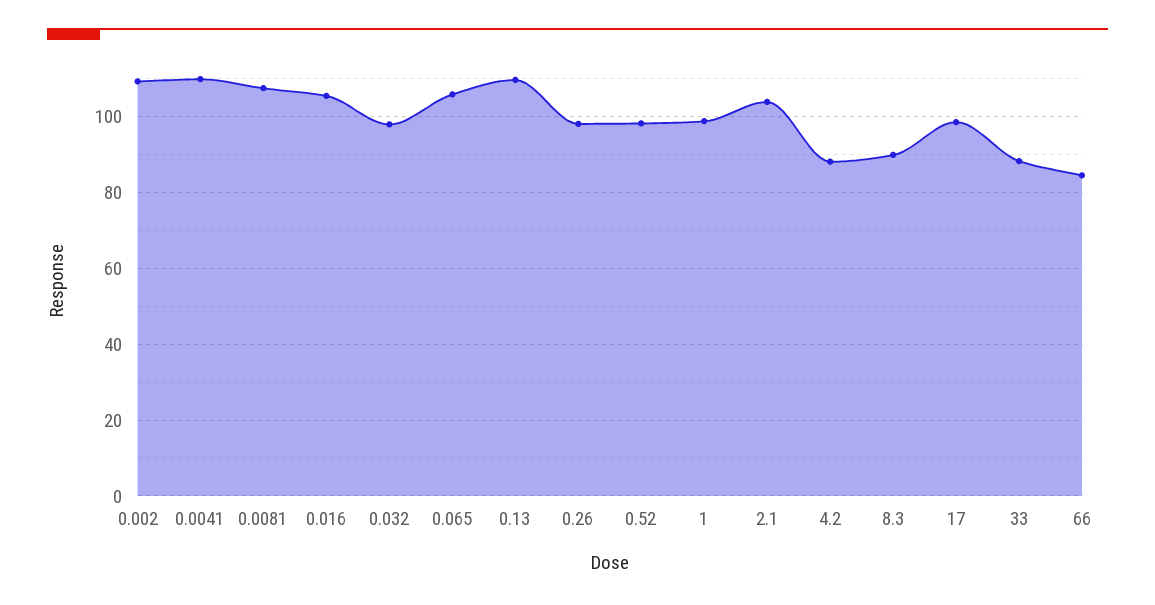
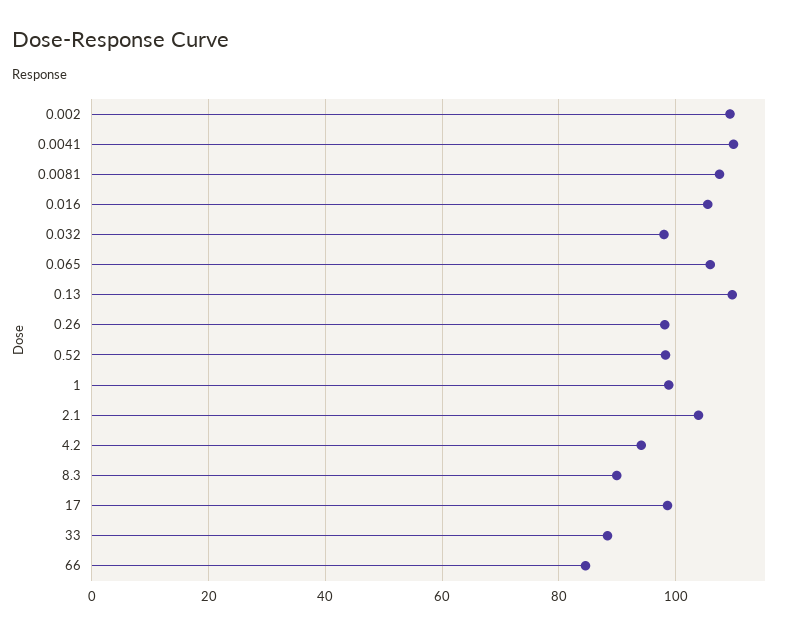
4.2: 88 -> 94

